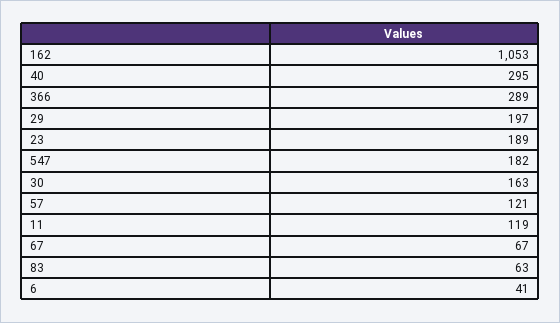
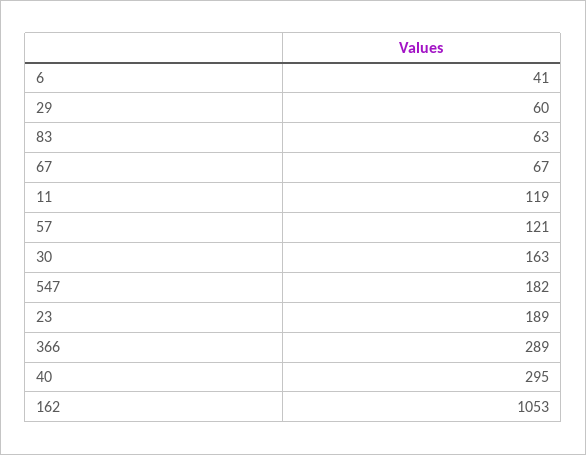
29: 197 -> 60

